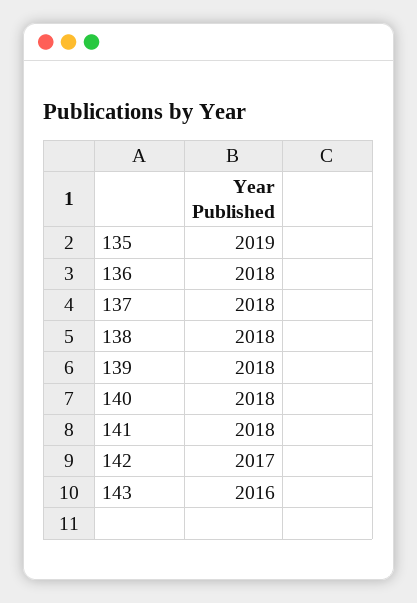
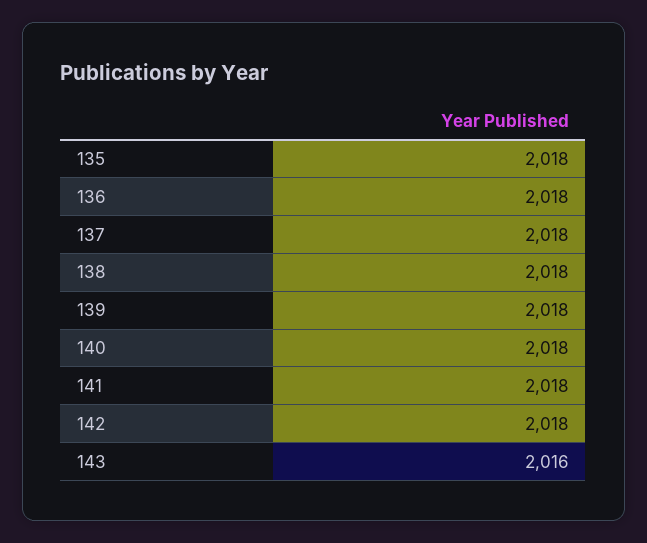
135: 2019 -> 2018
142: 2017 -> 2018

